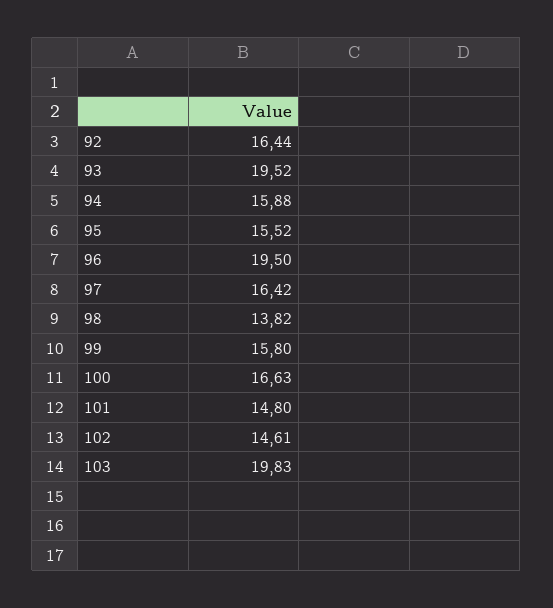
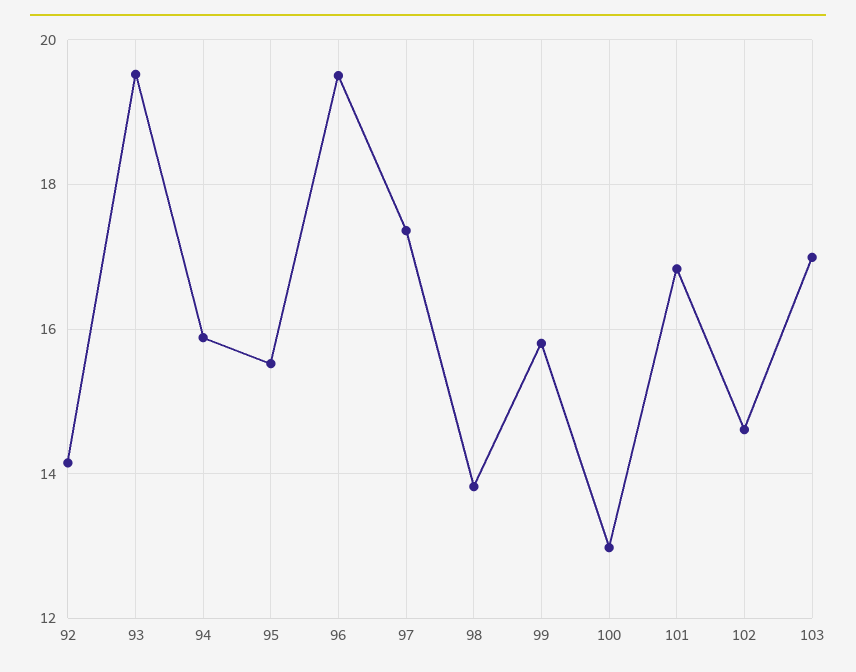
92: 16.44 -> 14.2
97: 16.42 -> 17.4
100: 16.63 -> 13
101: 14.8 -> 16.8
103: 19.83 -> 17

